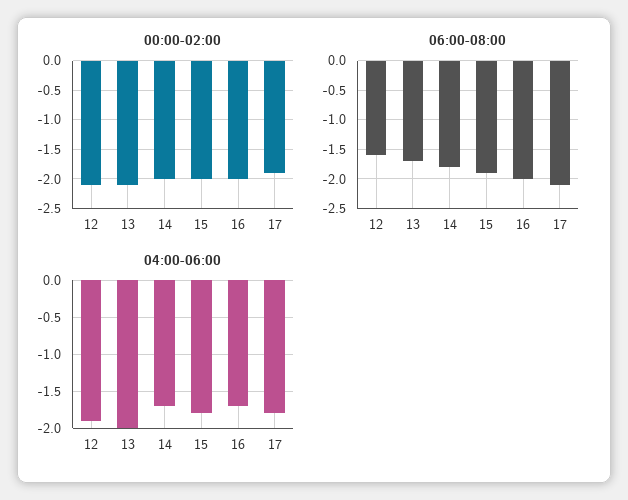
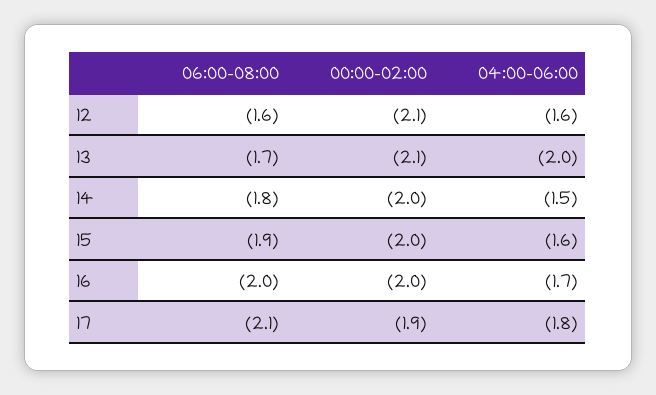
04:00-06:00, 12: -1.9 -> -1.6
04:00-06:00, 14: -1.7 -> -1.5
04:00-06:00, 15: -1.8 -> -1.6

